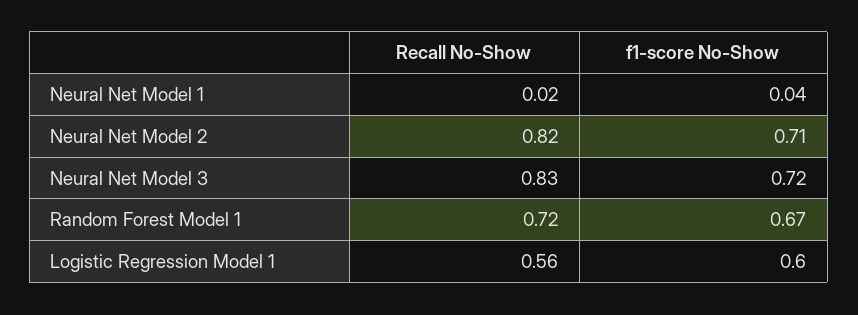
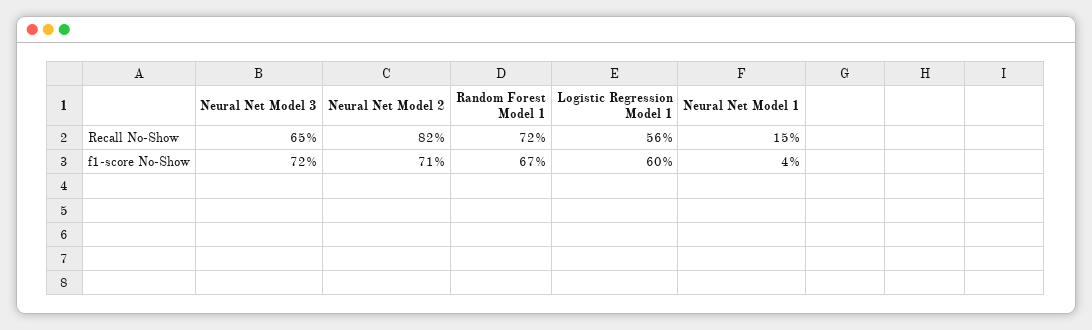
Recall No-Show, Neural Net Model 1: 0.02 -> 0.15
Recall No-Show, Neural Net Model 3: 0.83 -> 0.65

